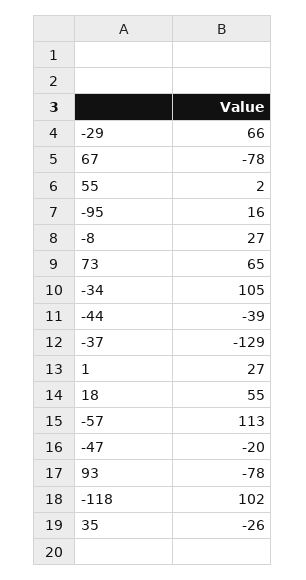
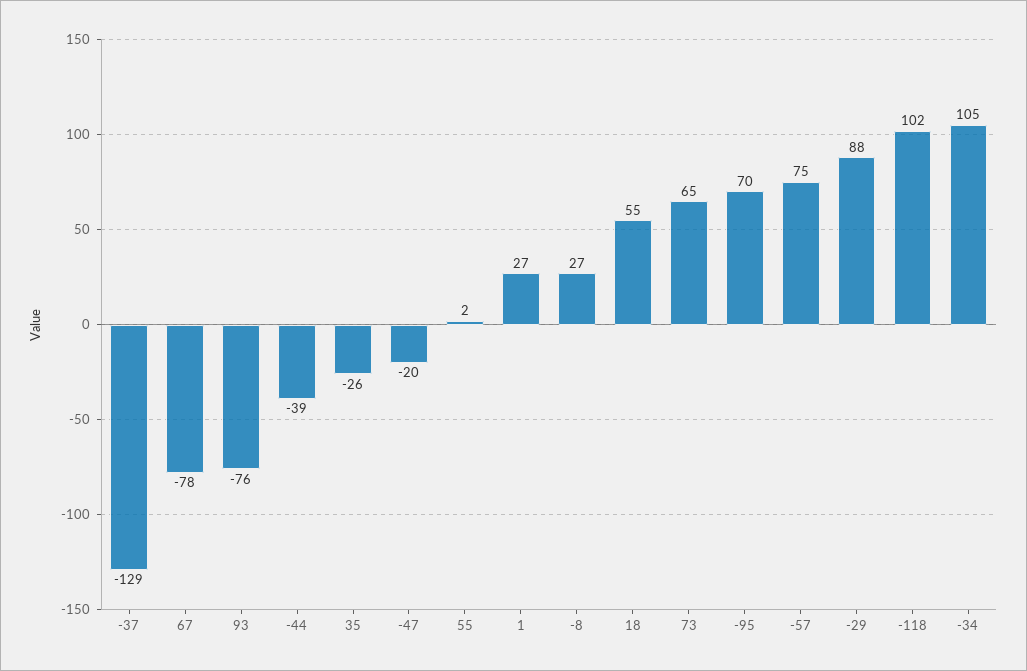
-29: 66 -> 88
-95: 16 -> 70
-57: 113 -> 75
93: -78 -> -76

